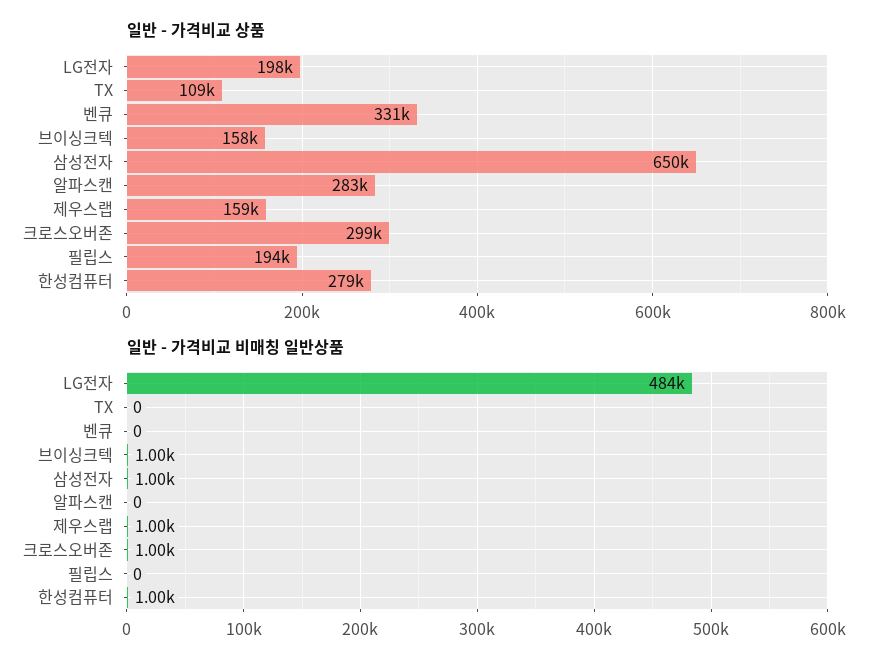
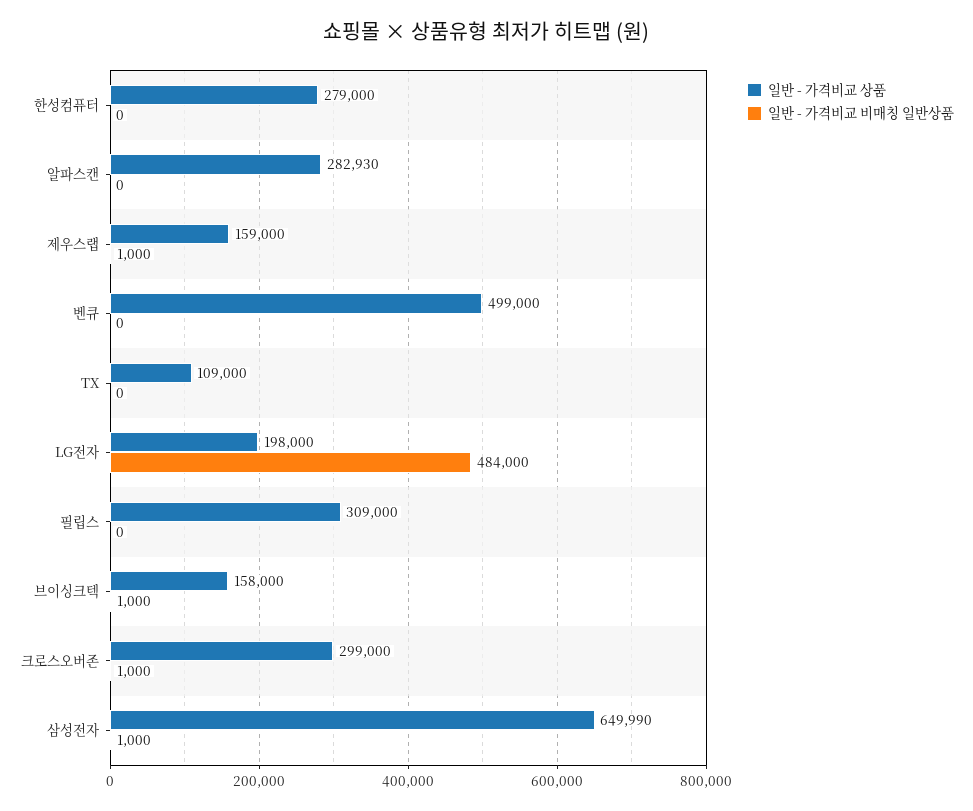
일반 - 가격비교 상품, 벤큐: 331000 -> 499000
일반 - 가격비교 상품, 필립스: 194000 -> 309000
일반 - 가격비교 비매칭 일반상품, 한성컴퓨터: 1000 -> 0

